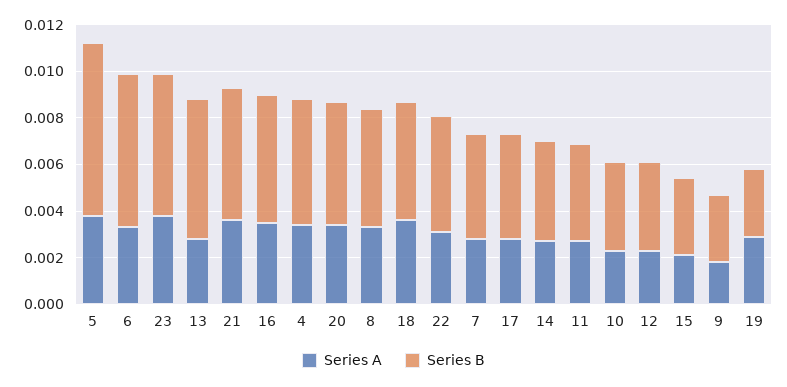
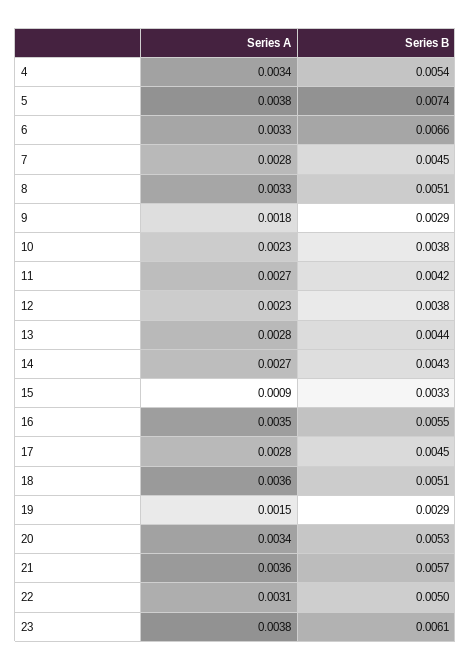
Series B, 13: 0.006 -> 0.0044
Series A, 15: 0.002 -> 0.0009
Series A, 19: 0.003 -> 0.0015

